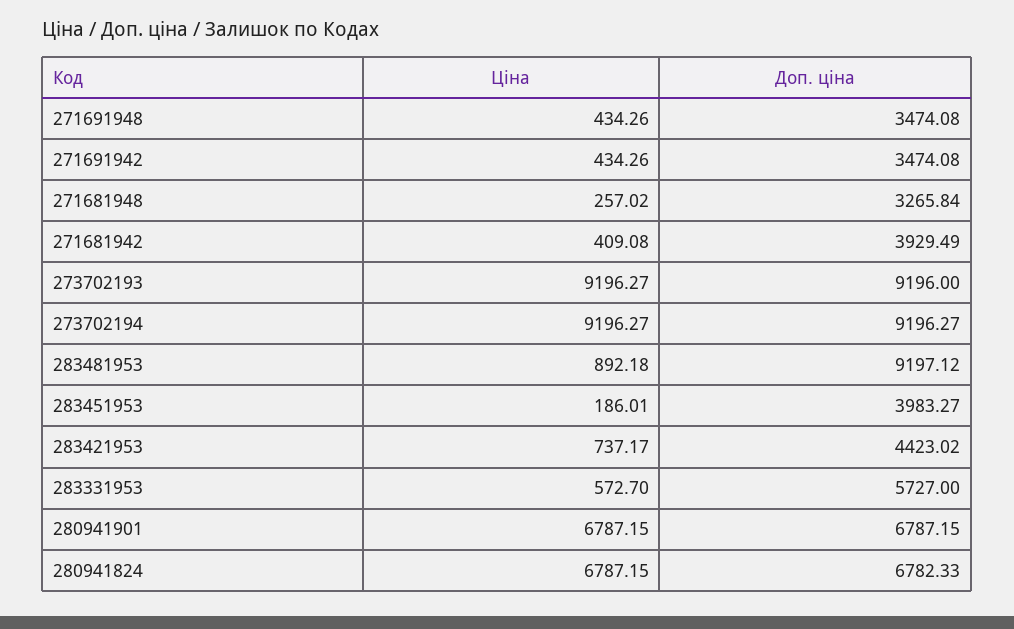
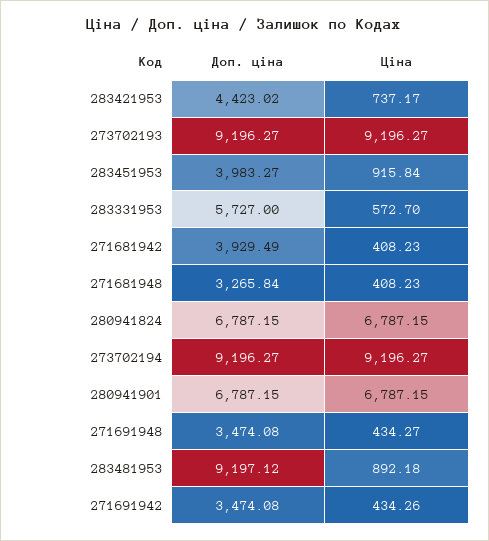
Ціна, 271691948: 434.26 -> 434.27
Ціна, 271681948: 257.02 -> 408.23
Ціна, 271681942: 409.08 -> 408.23
Доп. ціна, 273702193: 9196 -> 9196.27
Ціна, 283451953: 186.01 -> 915.84
Доп. ціна, 280941824: 6782.33 -> 6787.15

